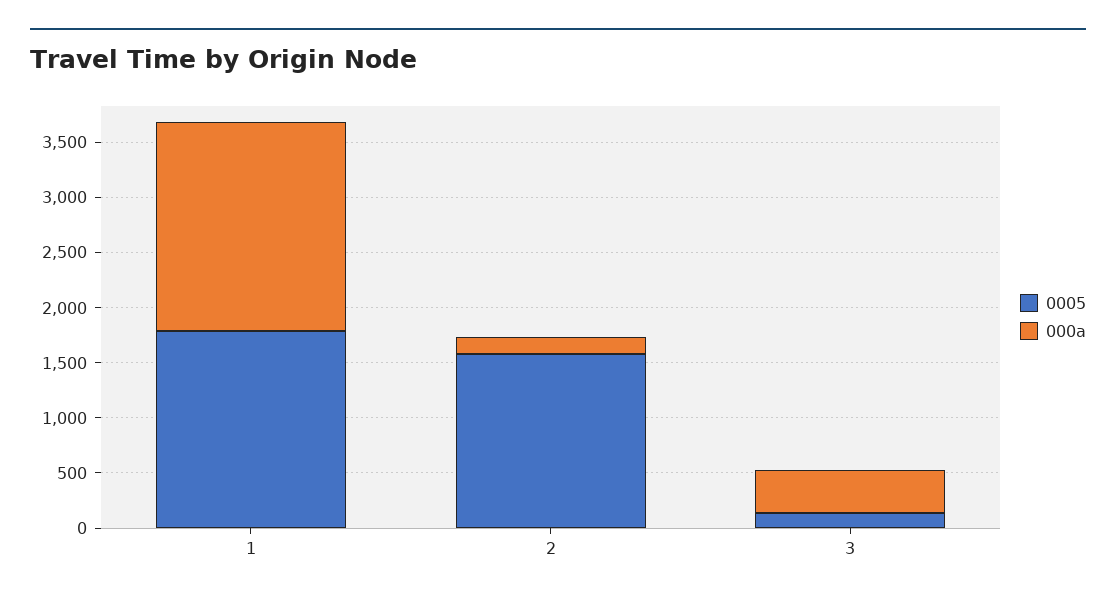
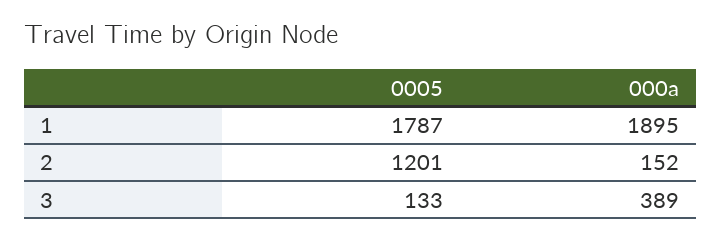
0005, 2: 1600 -> 1201

